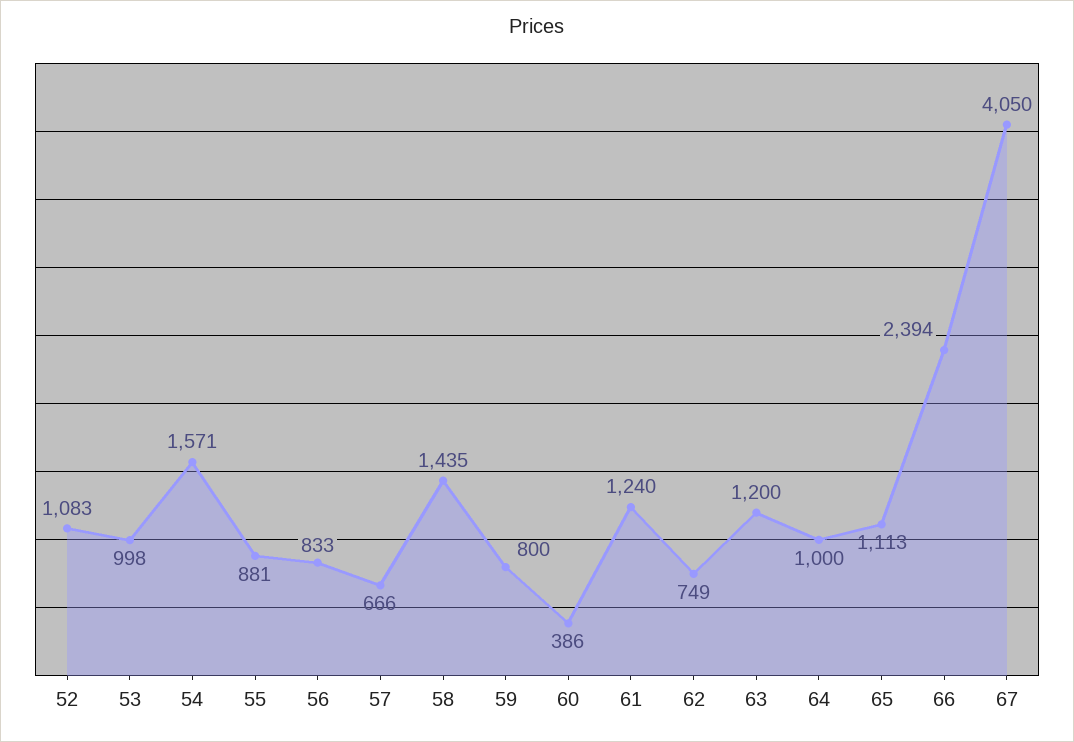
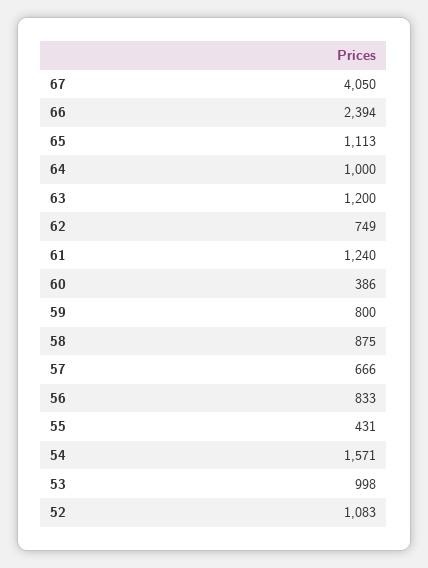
55: 881 -> 431
58: 1435 -> 875

